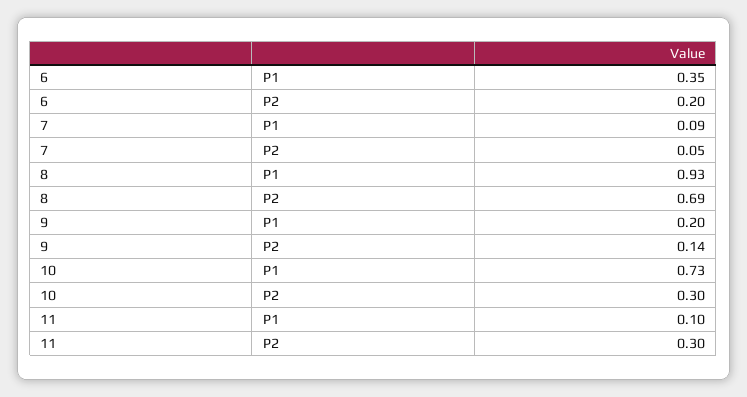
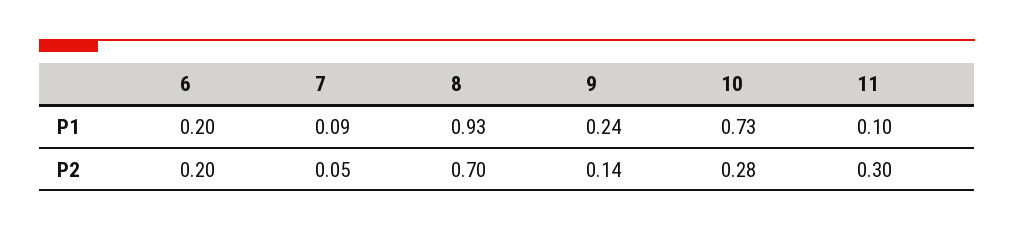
6, P1: 0.35 -> 0.2
8, P2: 0.69 -> 0.7
9, P1: 0.2 -> 0.24
10, P2: 0.3 -> 0.28

